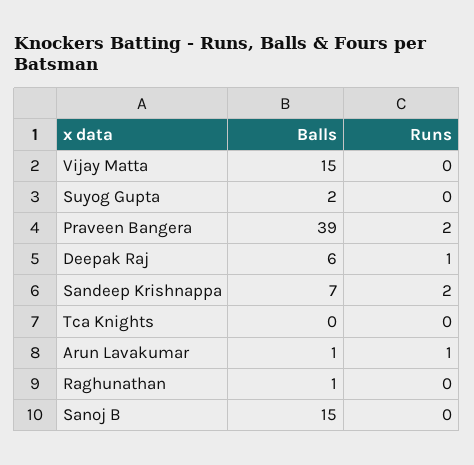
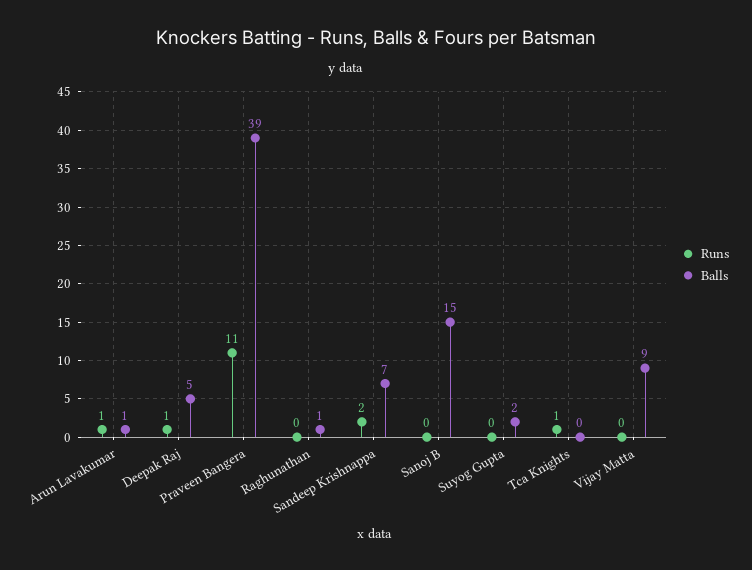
Balls, Vijay Matta: 15 -> 9
Runs, Praveen Bangera: 2 -> 11
Balls, Deepak Raj: 6 -> 5
Runs, Tca Knights: 0 -> 1

